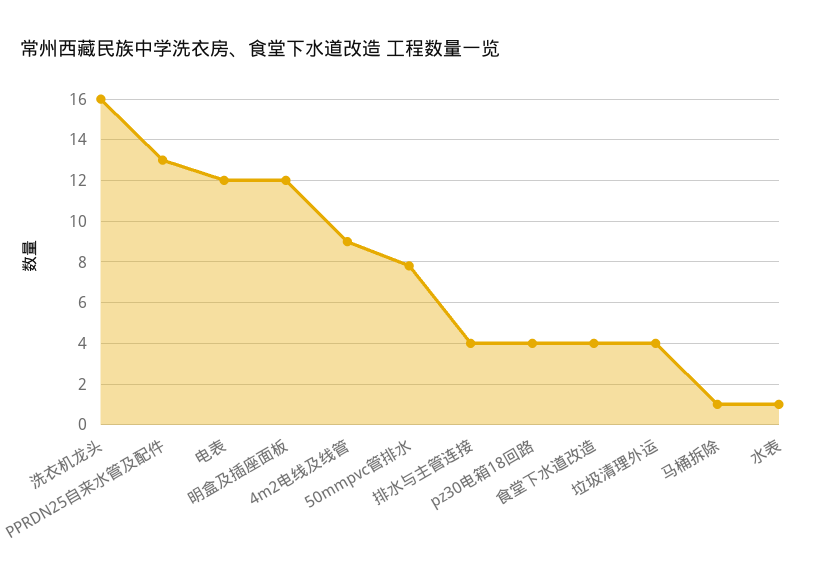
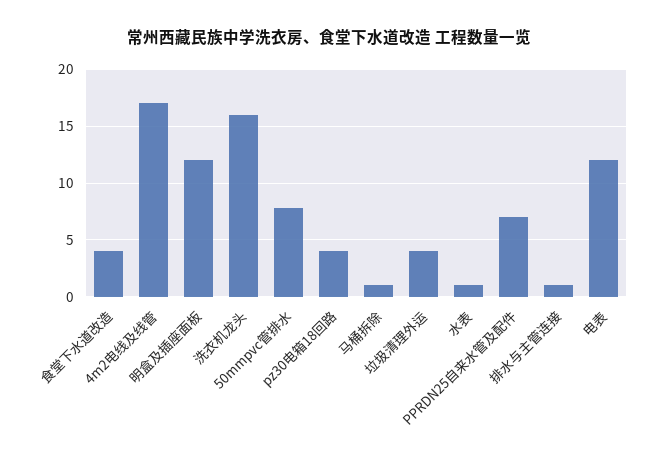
PPRDN25自来水管及配件: 13 -> 7
4m2电线及线管: 9 -> 17
排水与主管连接: 4 -> 1

